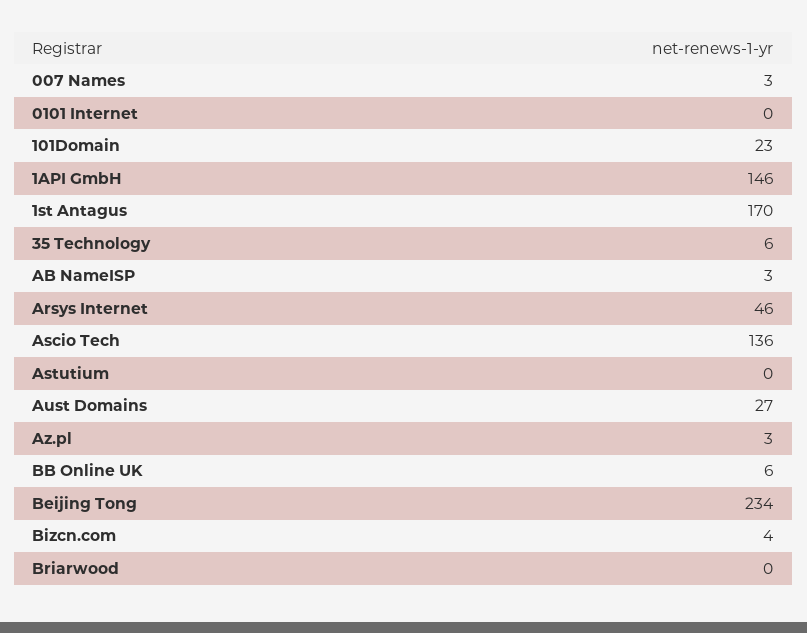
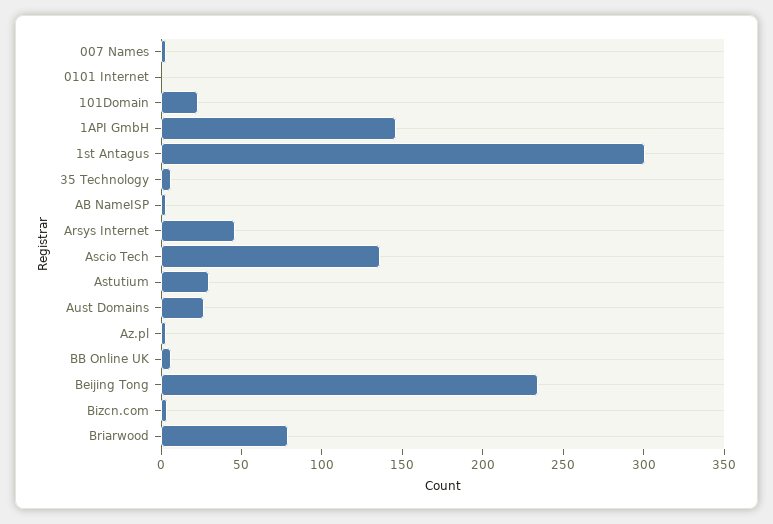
1st Antagus: 170 -> 300
Astutium: 0 -> 30
Briarwood: 0 -> 80

